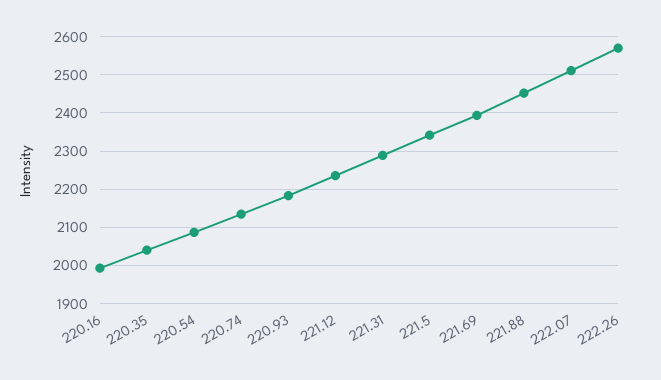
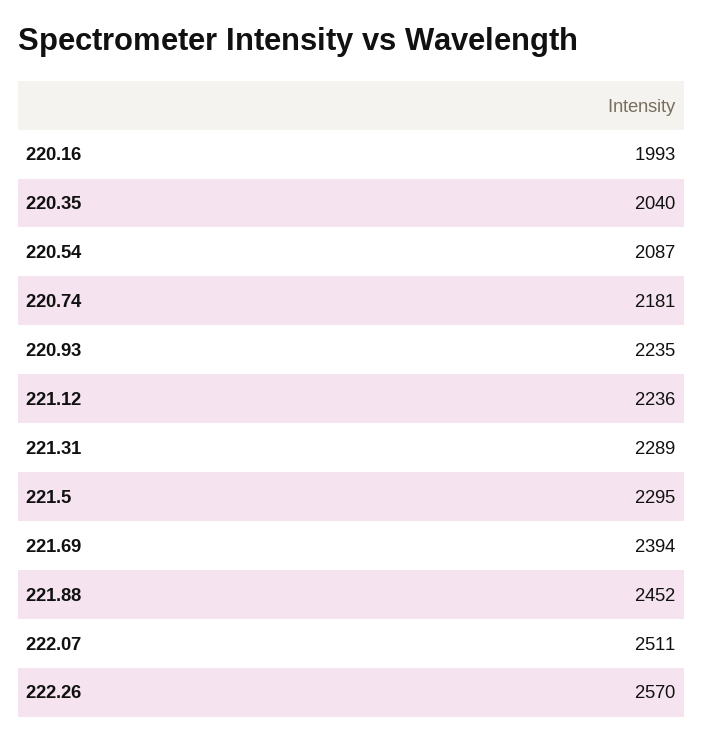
220.74: 2140 -> 2181
220.93: 2180 -> 2235
221.5: 2340 -> 2295

